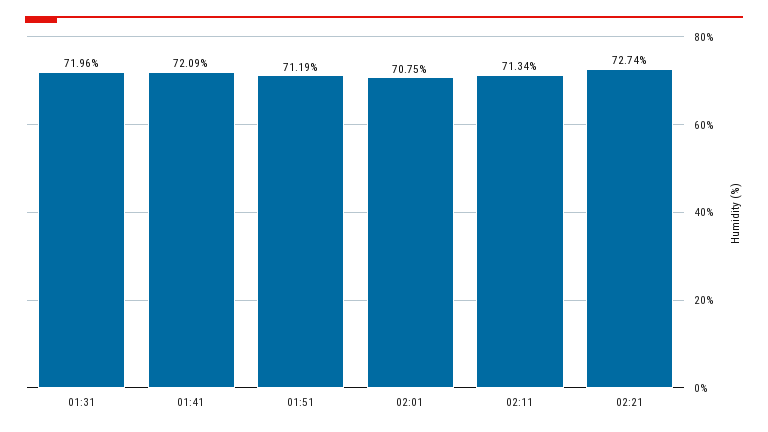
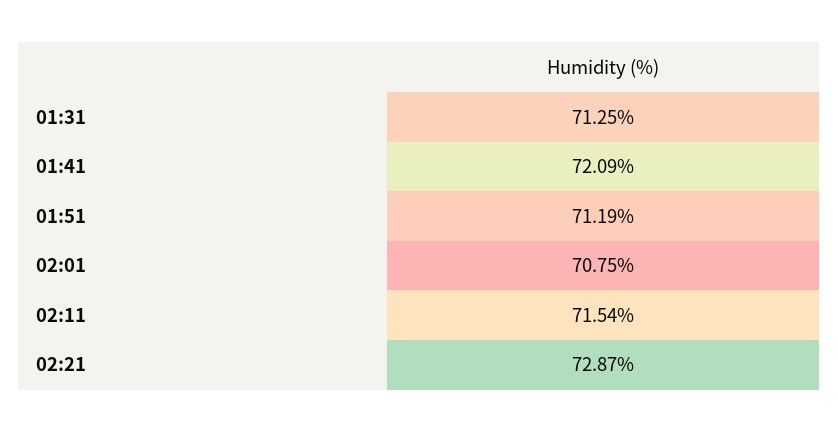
01:31: 71.96 -> 71.25
02:11: 71.34 -> 71.54
02:21: 72.74 -> 72.87

